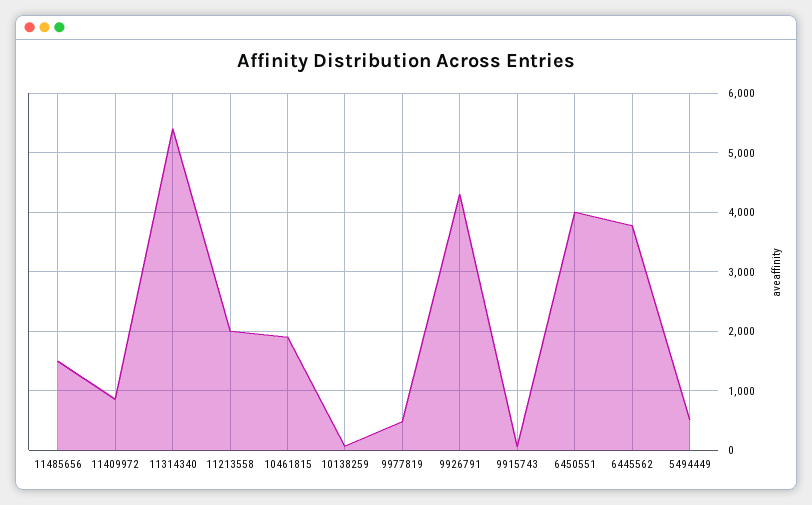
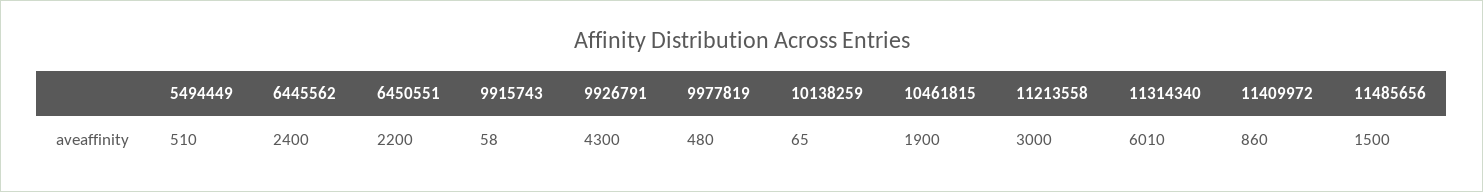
11314340: 5400 -> 6010
11213558: 2000 -> 3000
6450551: 4000 -> 2200
6445562: 3800 -> 2400

